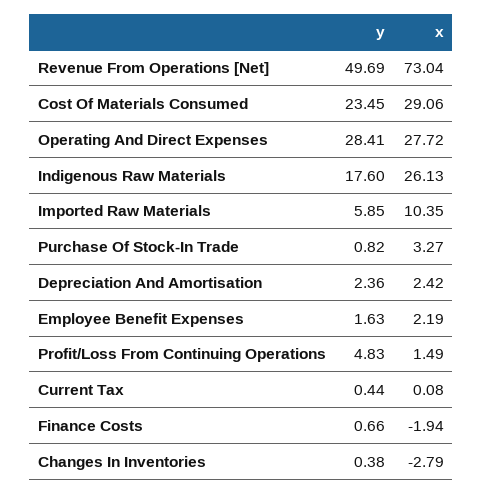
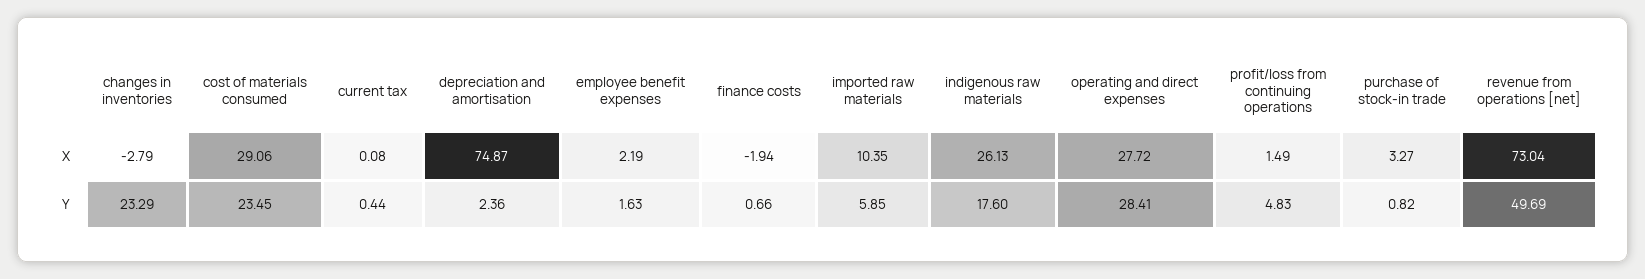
x, Depreciation And Amortisation: 2.42 -> 74.87
y, Changes In Inventories: 0.38 -> 23.29

